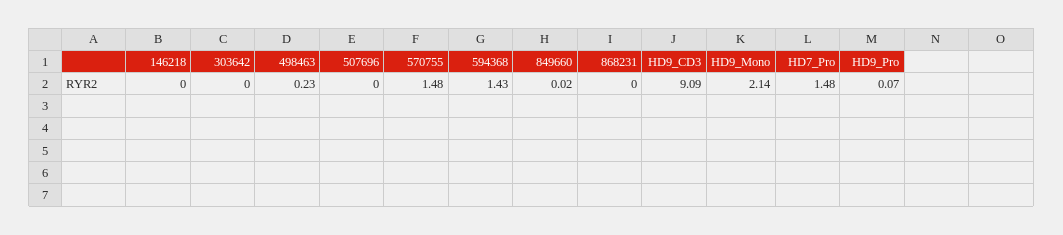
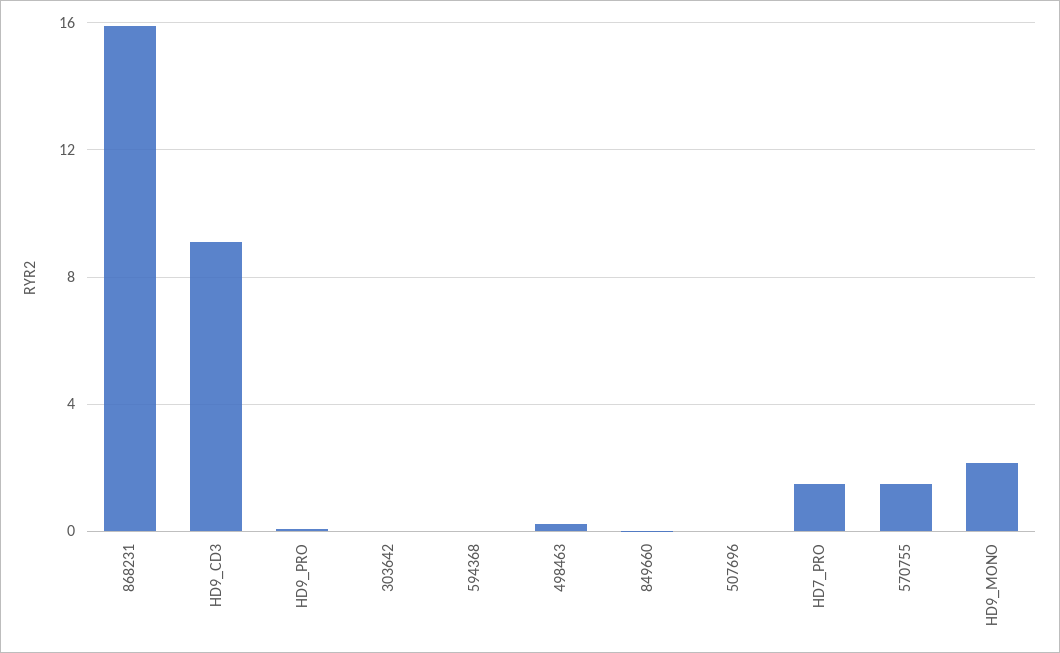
146218: 0 -> none
594368: 1.43 -> 0
868231: 0 -> 16

